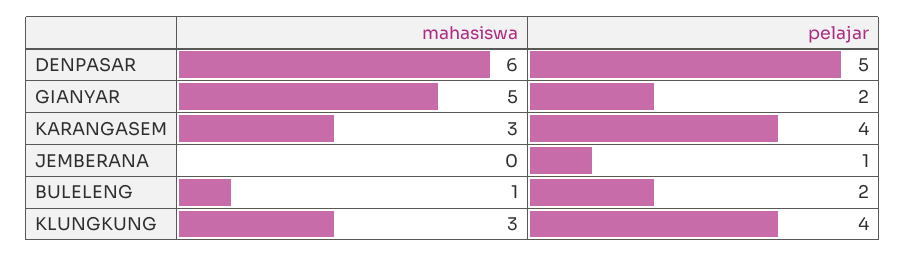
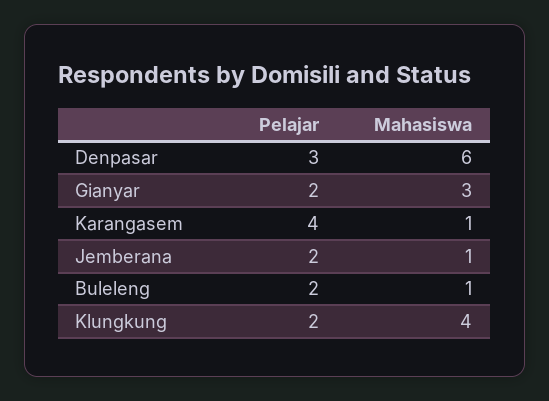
pelajar, DENPASAR: 5 -> 3
mahasiswa, GIANYAR: 5 -> 3
mahasiswa, KARANGASEM: 3 -> 1
mahasiswa, JEMBERANA: 0 -> 1
pelajar, JEMBERANA: 1 -> 2
mahasiswa, KLUNGKUNG: 3 -> 4
pelajar, KLUNGKUNG: 4 -> 2

